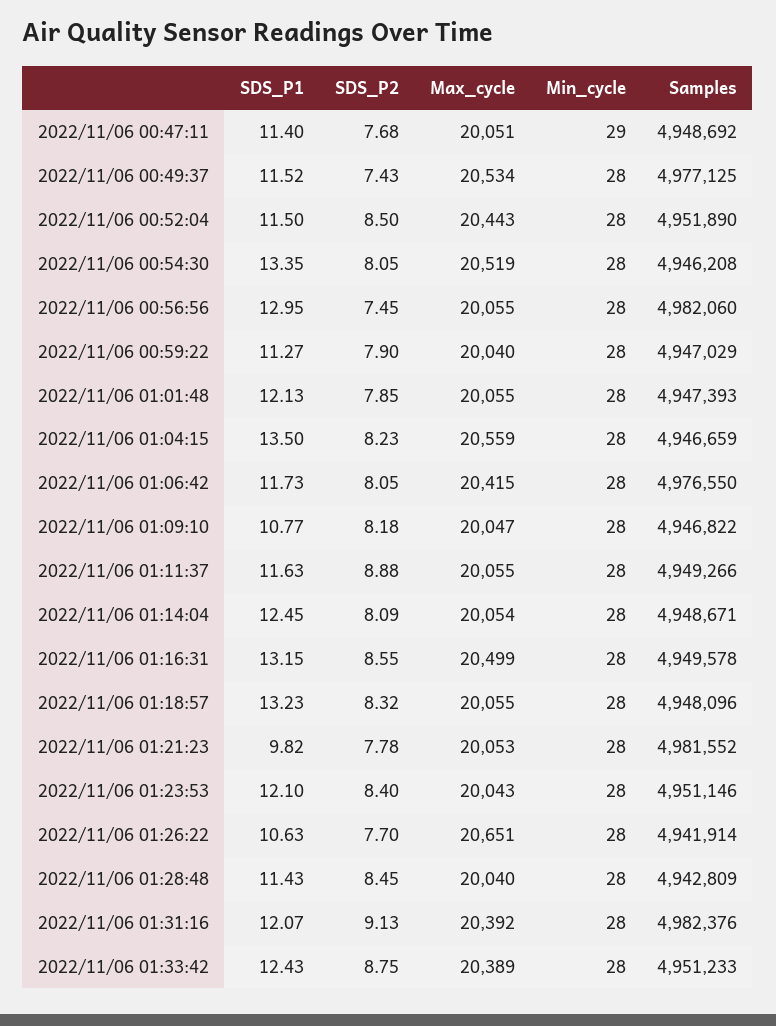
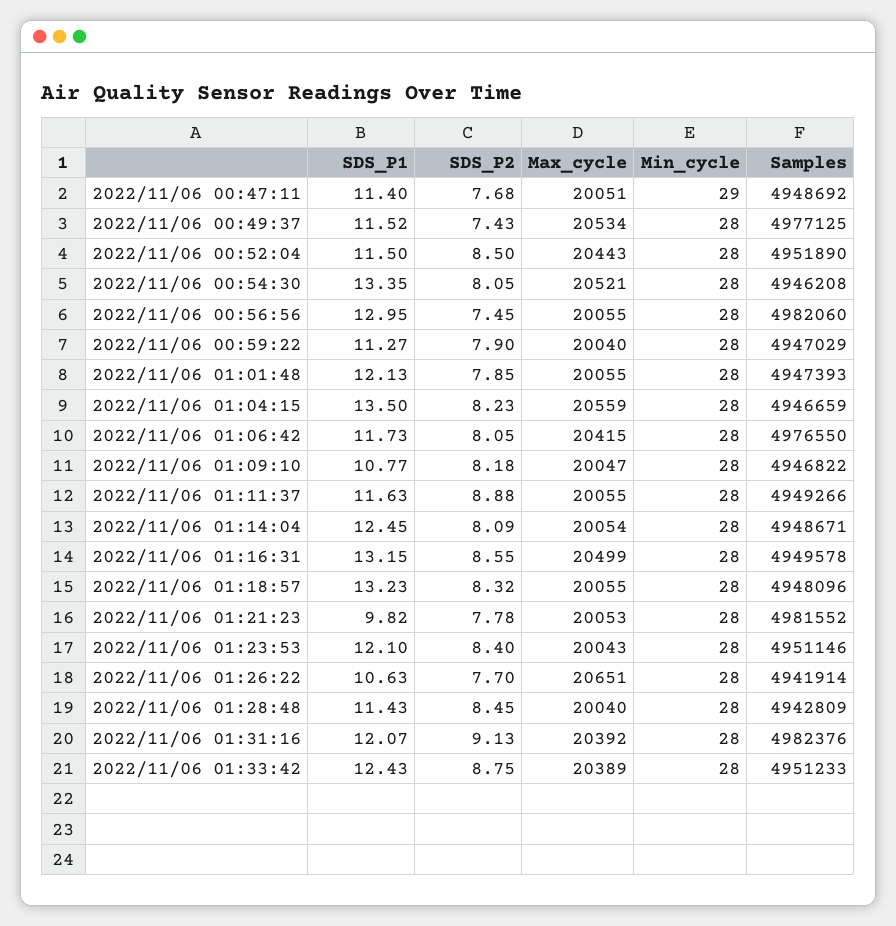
Max_cycle, 2022/11/06 00:54:30: 20519 -> 20521

